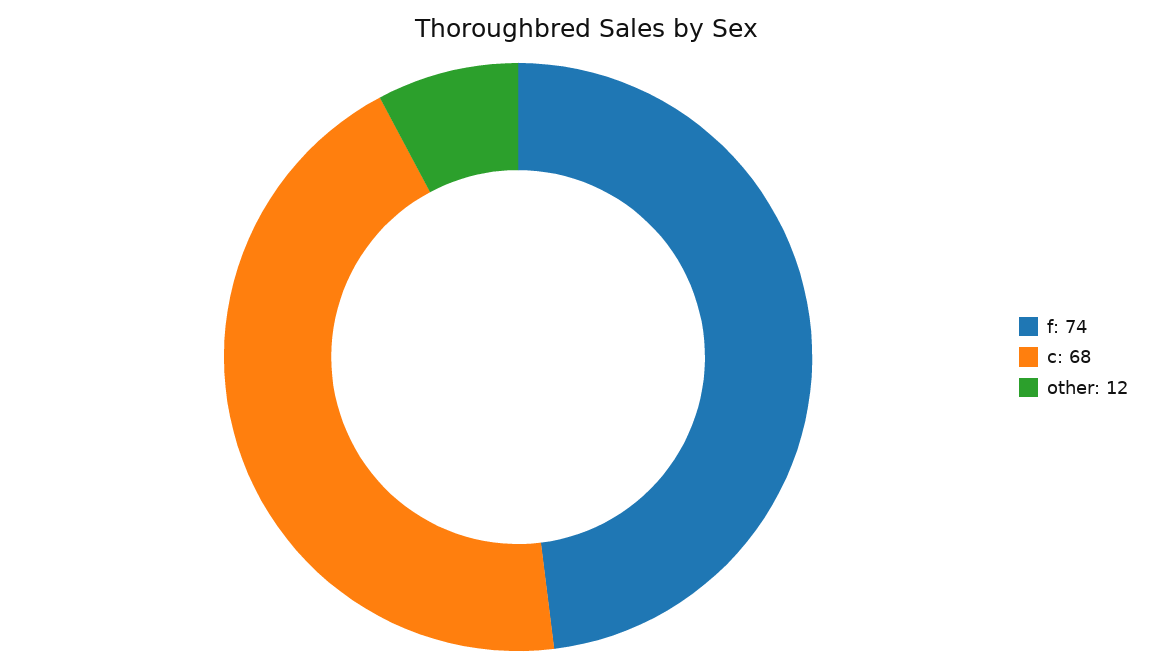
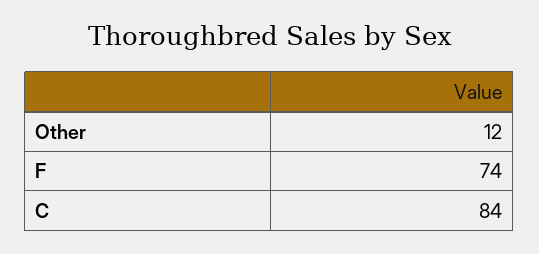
c: 68 -> 84

